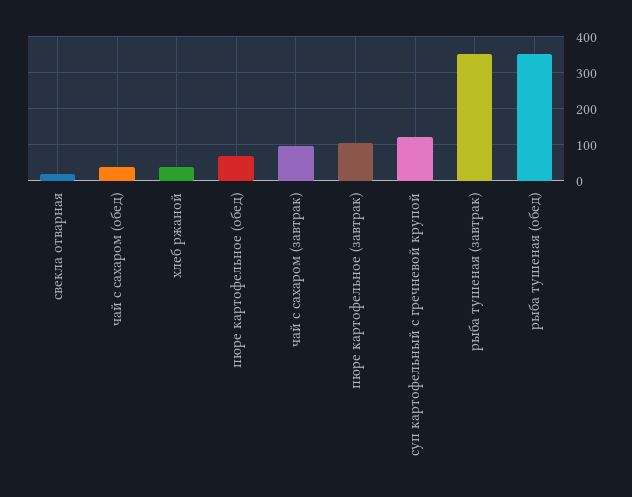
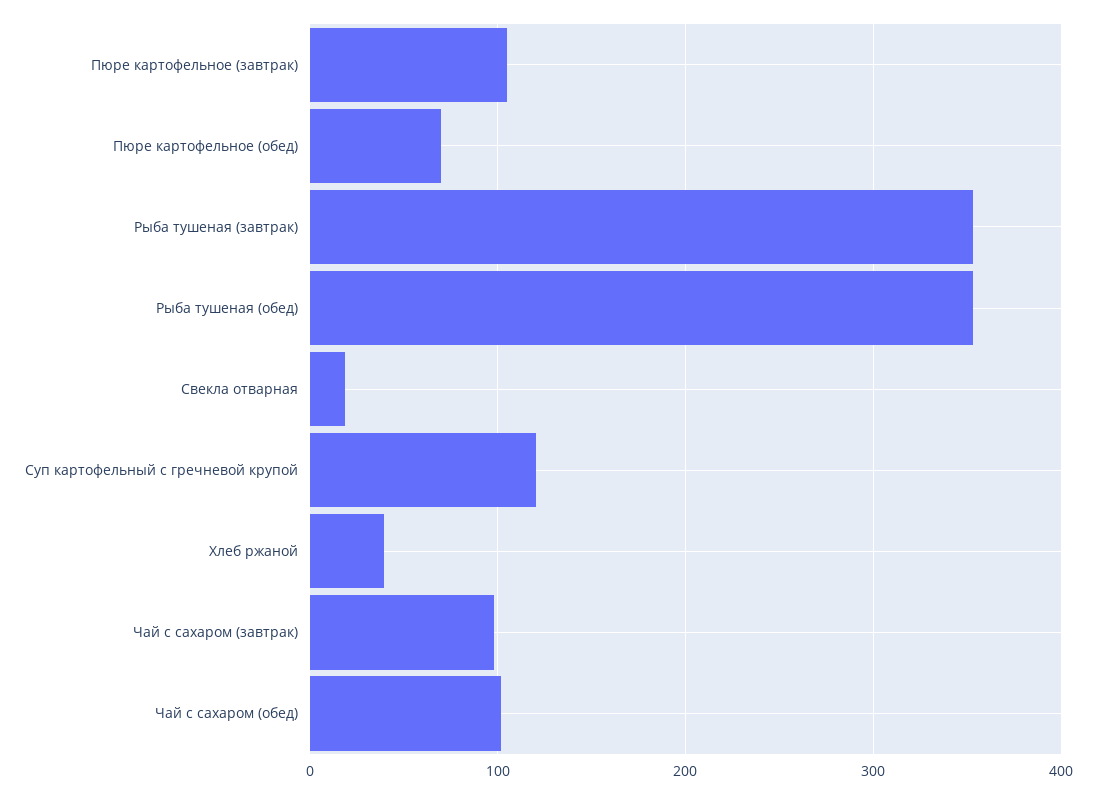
чай с сахаром (обед): 40 -> 100

